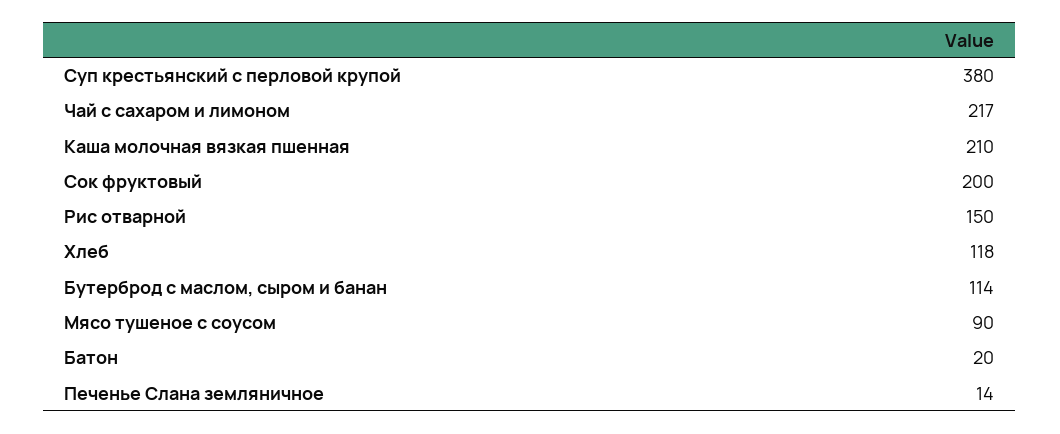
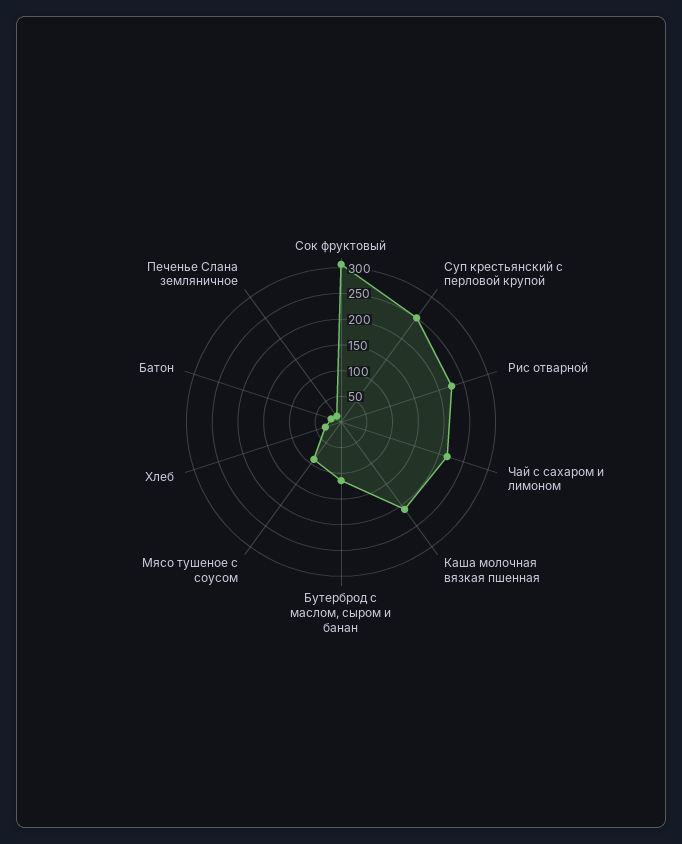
Суп крестьянский с перловой крупой: 380 -> 250
Сок фруктовый: 200 -> 300
Рис отварной: 150 -> 225
Хлеб: 118 -> 25

